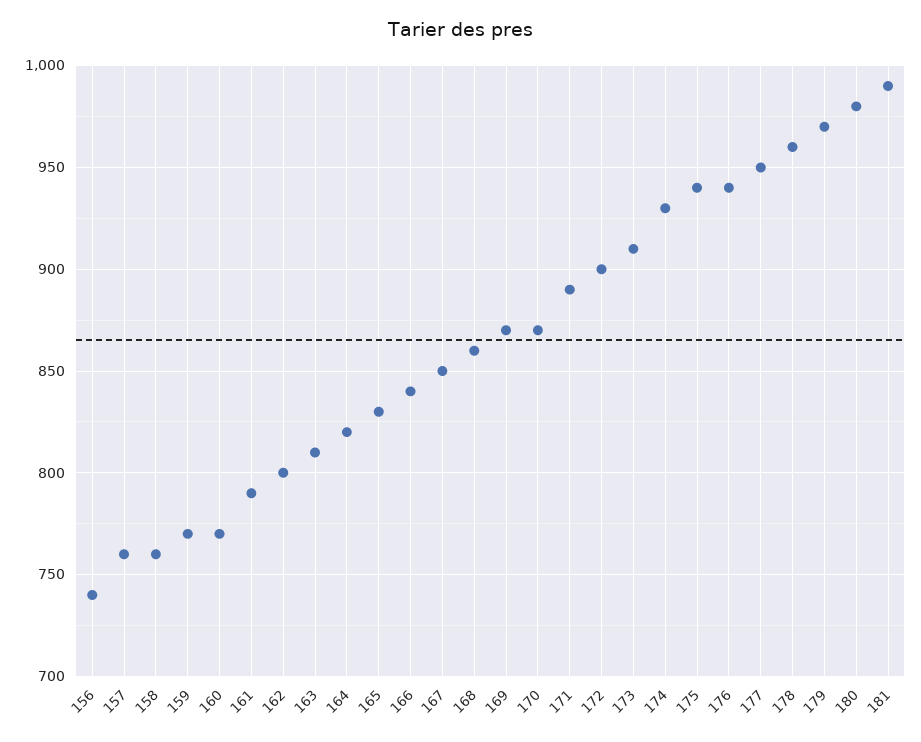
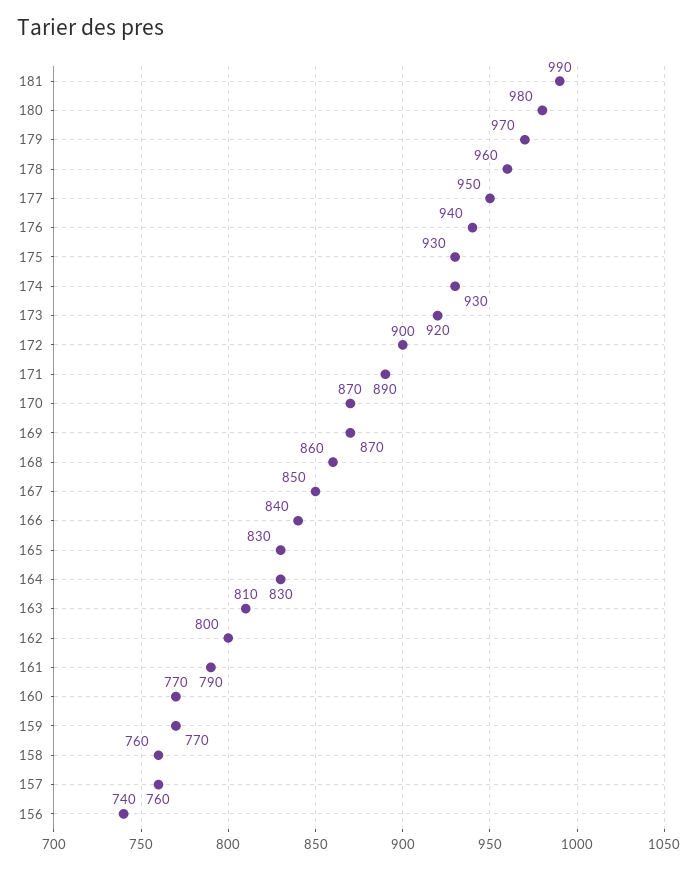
164: 820 -> 830
173: 910 -> 920
175: 940 -> 930

